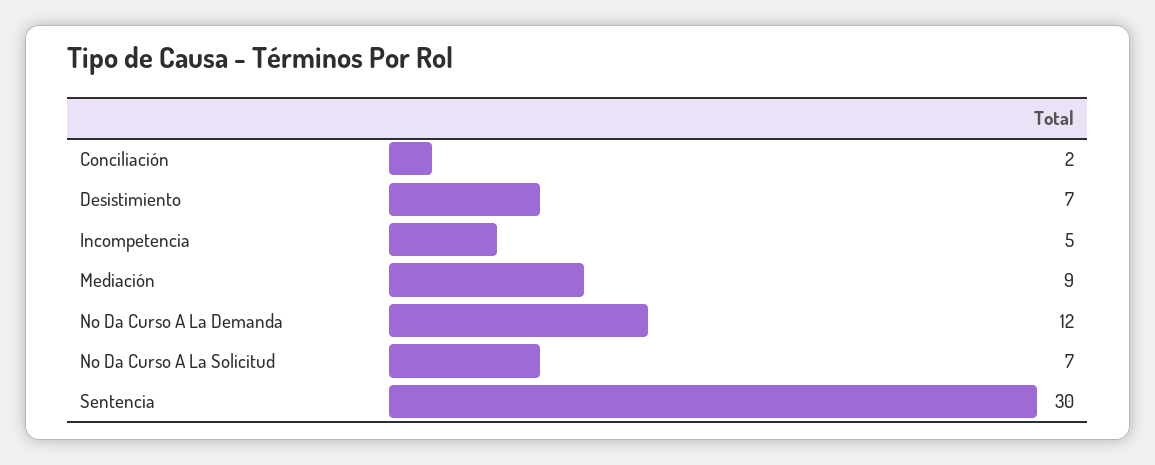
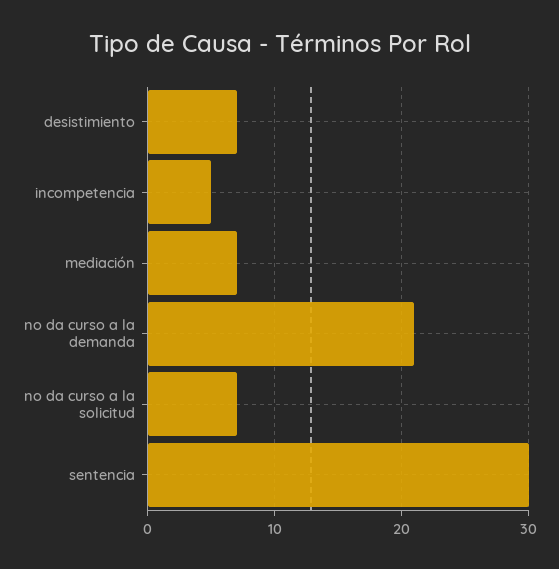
Conciliación: 2 -> none
Mediación: 9 -> 7
No Da Curso A La Demanda: 12 -> 21

